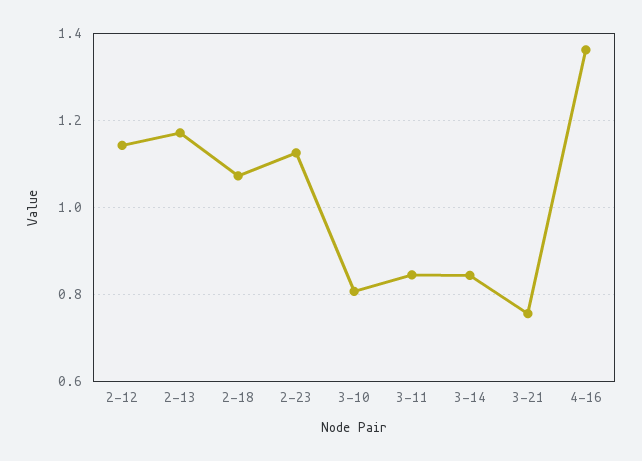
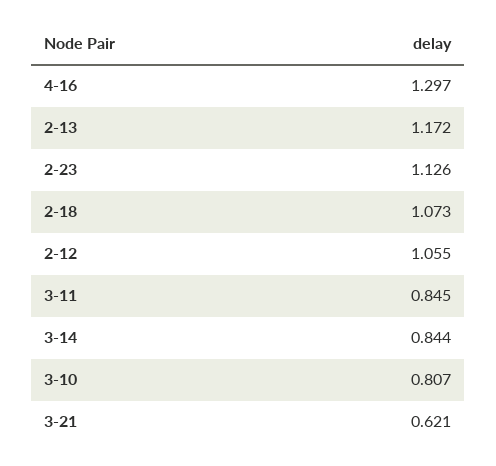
2-12: 1.14 -> 1.055
3-21: 0.76 -> 0.621
4-16: 1.36 -> 1.297

